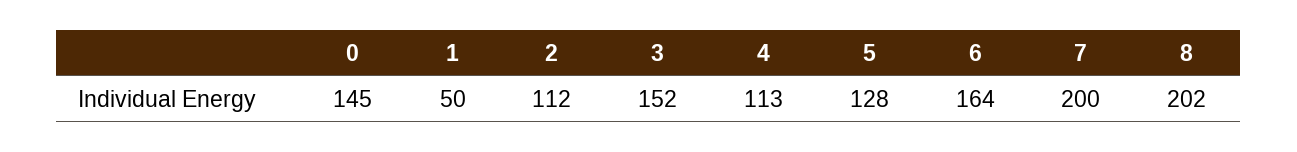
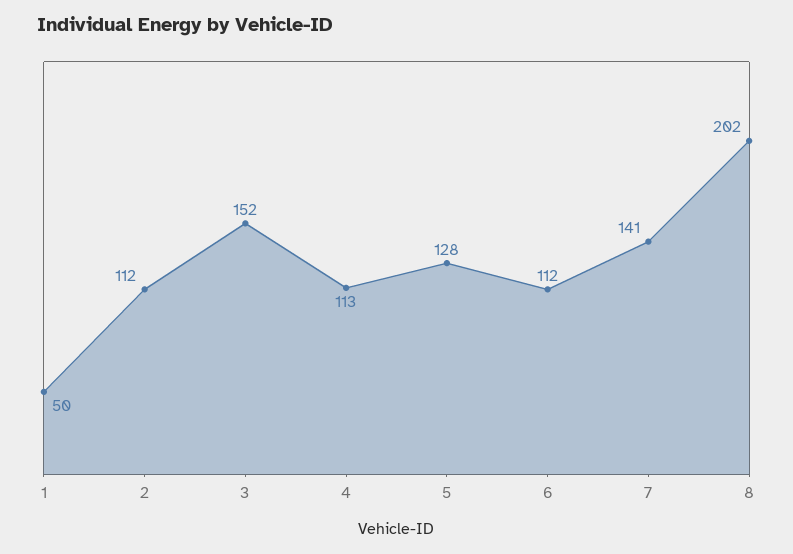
0: 145 -> none
6: 164 -> 112
7: 200 -> 141

